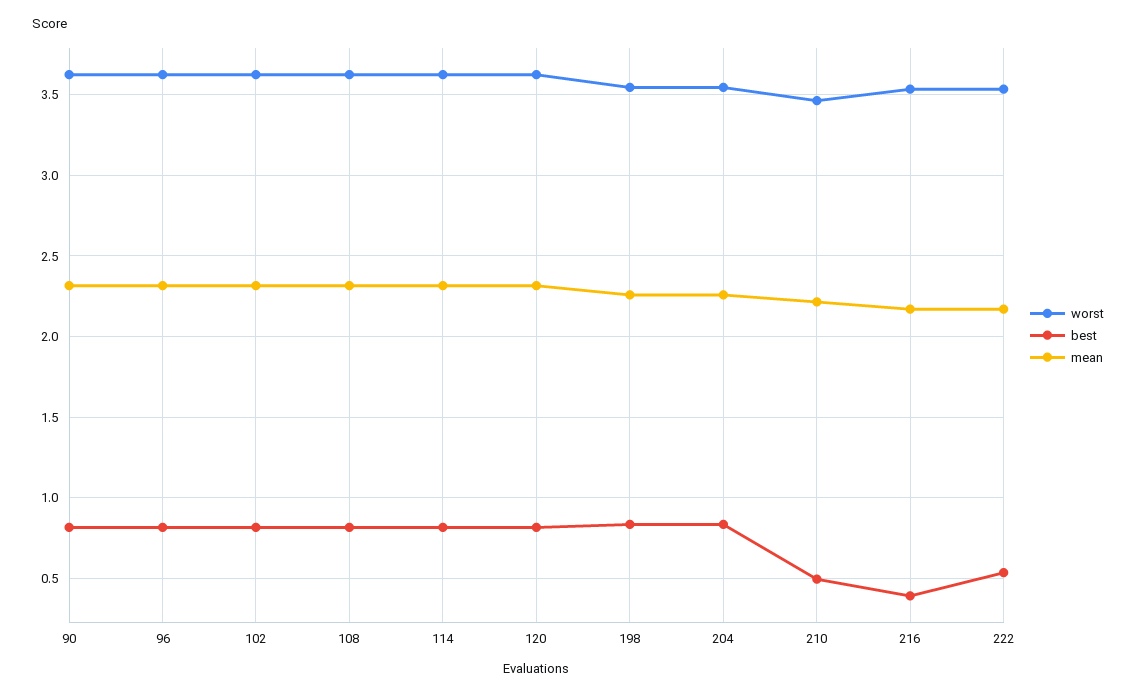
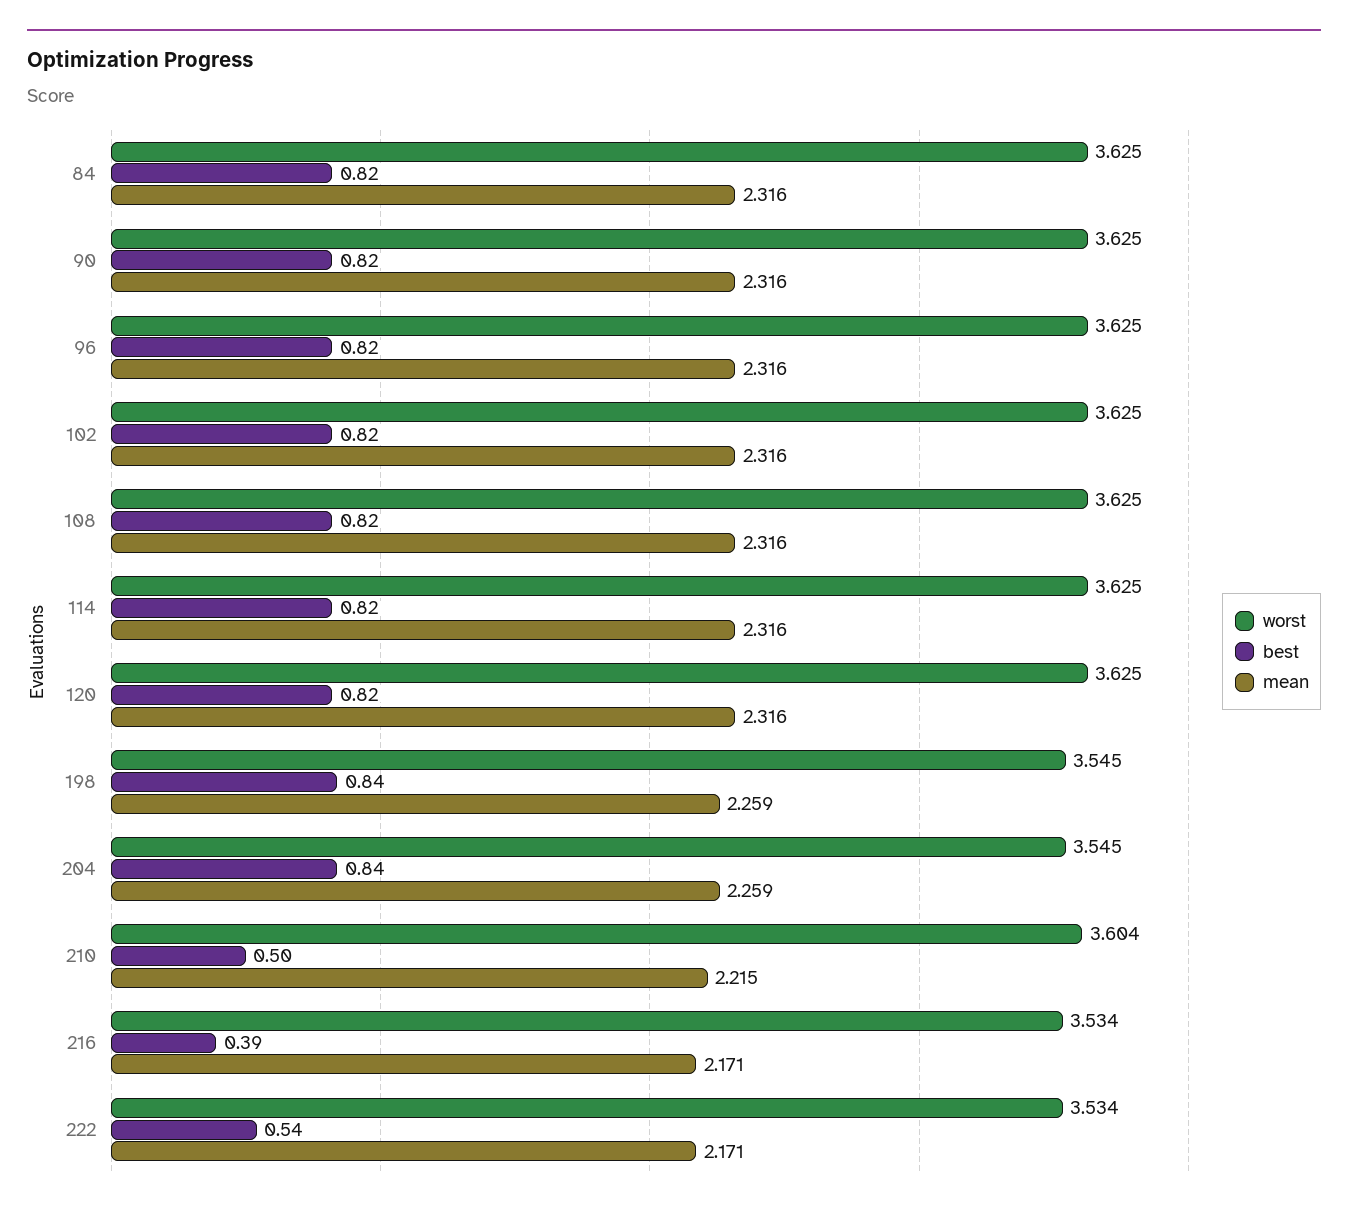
worst, 210: 3.45 -> 3.604
worst, 84: none -> 3.625
best, 84: none -> 0.82
mean, 84: none -> 2.316

